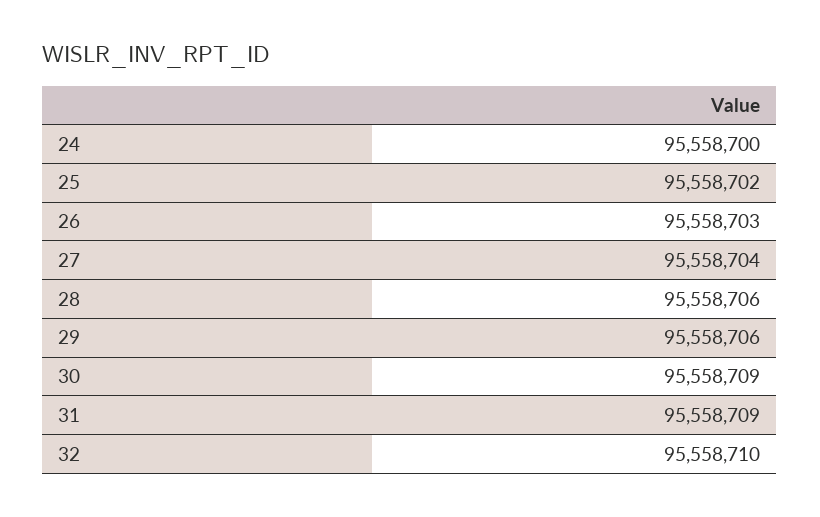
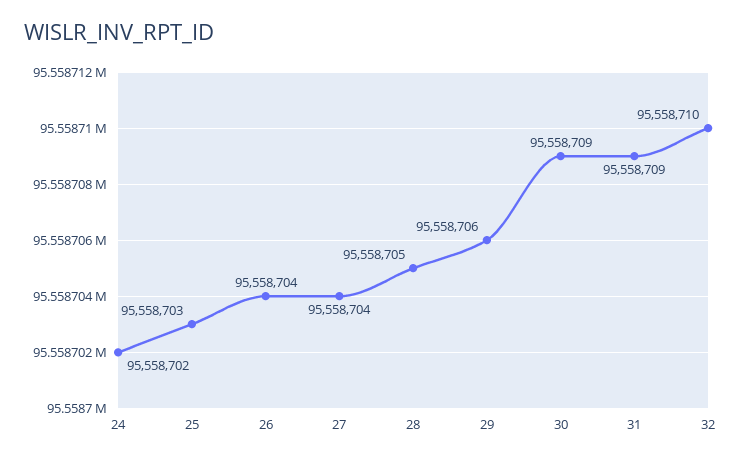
24: 95558700 -> 95558702
25: 95558702 -> 95558703
26: 95558703 -> 95558704
28: 95558706 -> 95558705

